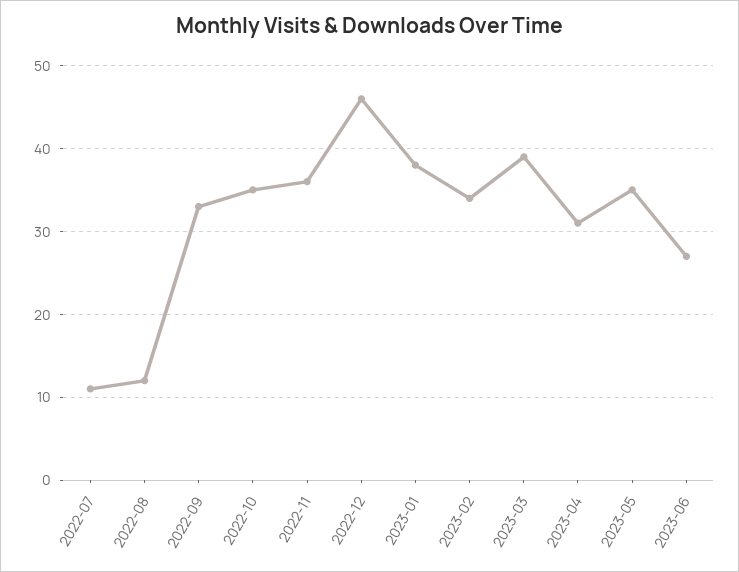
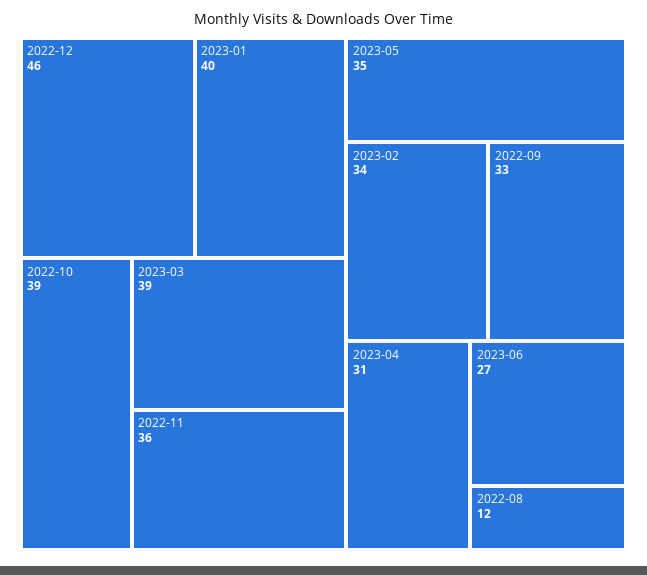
2022-07: 11 -> none
2022-10: 35 -> 39
2023-01: 38 -> 40

